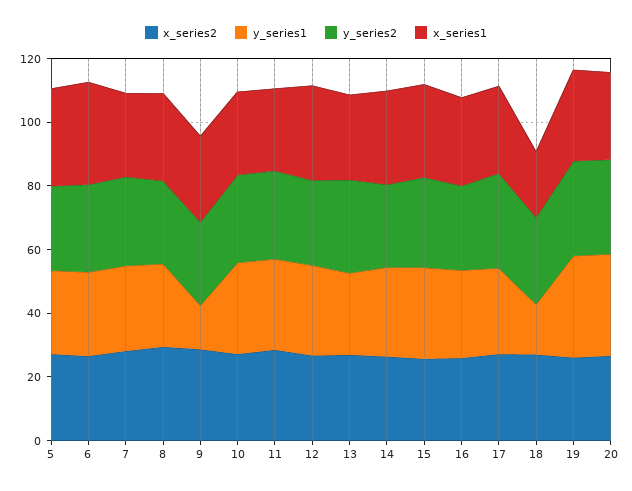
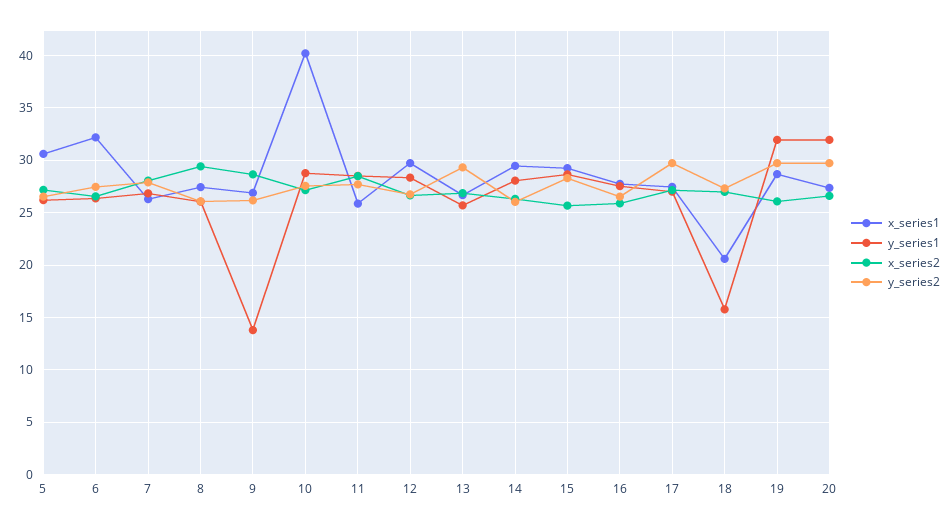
x_series1, 10: 25 -> 40

